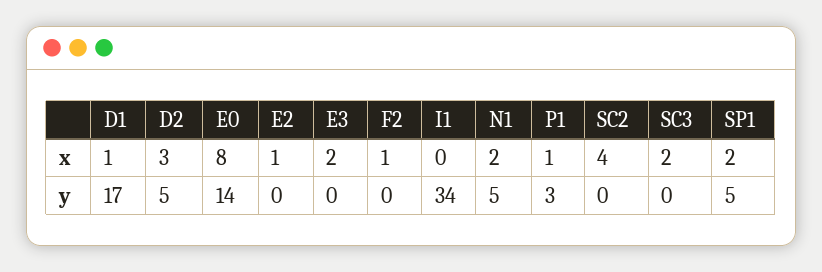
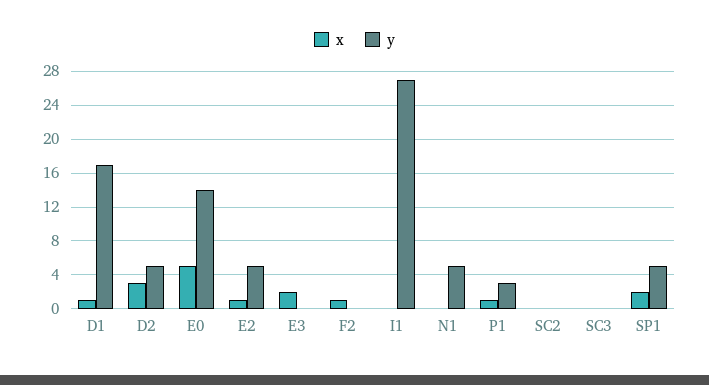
x, E0: 8 -> 5
x, N1: 2 -> 0
x, SC2: 4 -> 0
x, SC3: 2 -> 0
y, E2: 0 -> 5
y, I1: 34 -> 27

